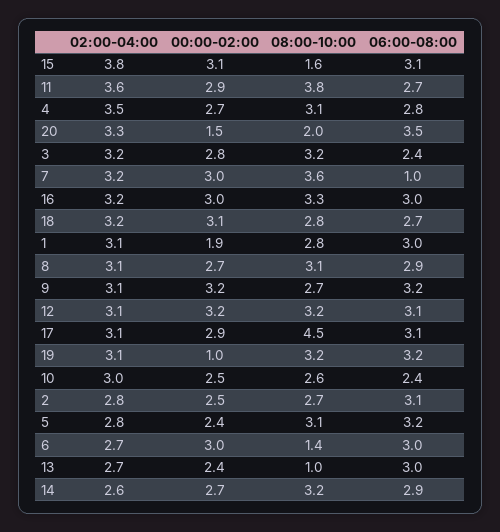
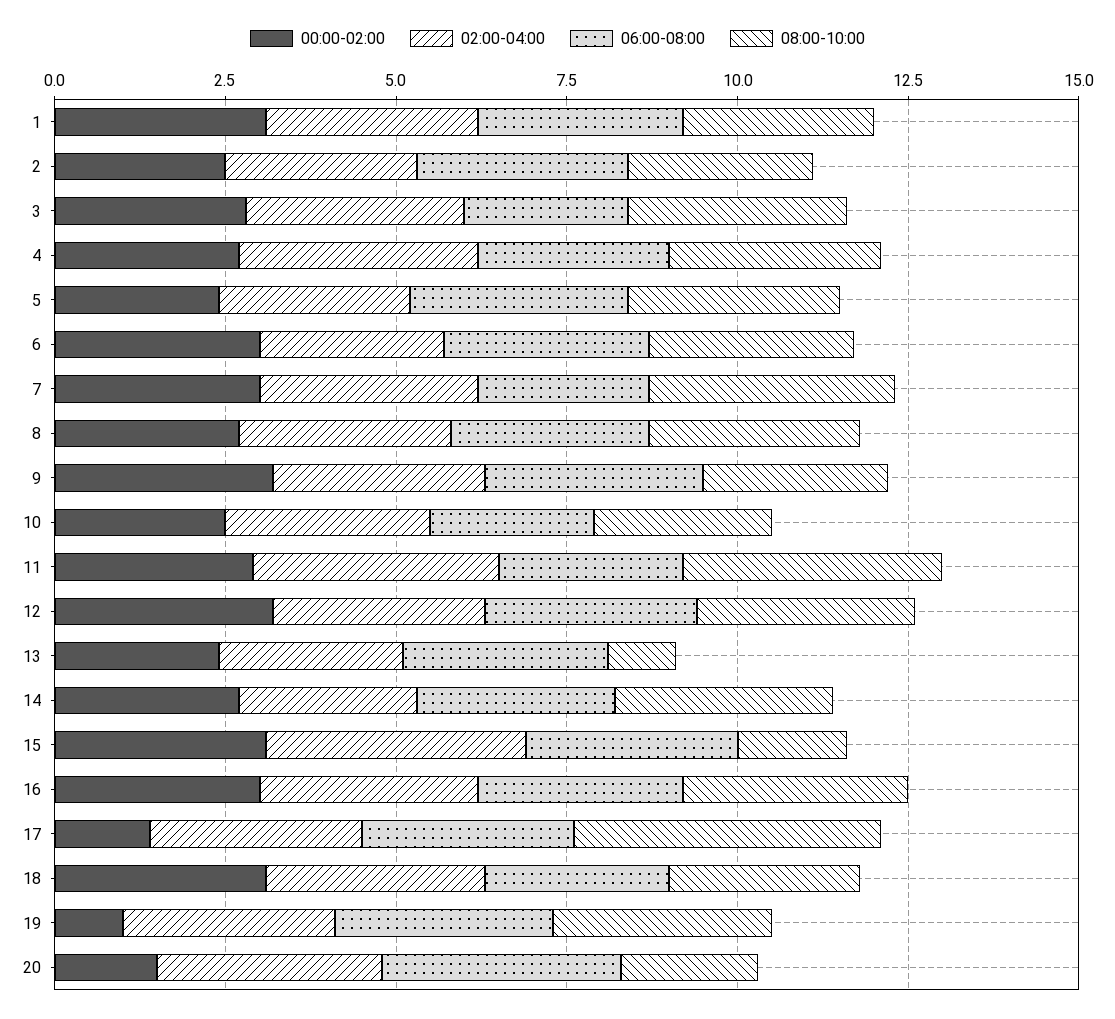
06:00-08:00, 7: 1 -> 2.5
00:00-02:00, 1: 1.9 -> 3
00:00-02:00, 17: 2.9 -> 1.5
08:00-10:00, 6: 1.4 -> 3

